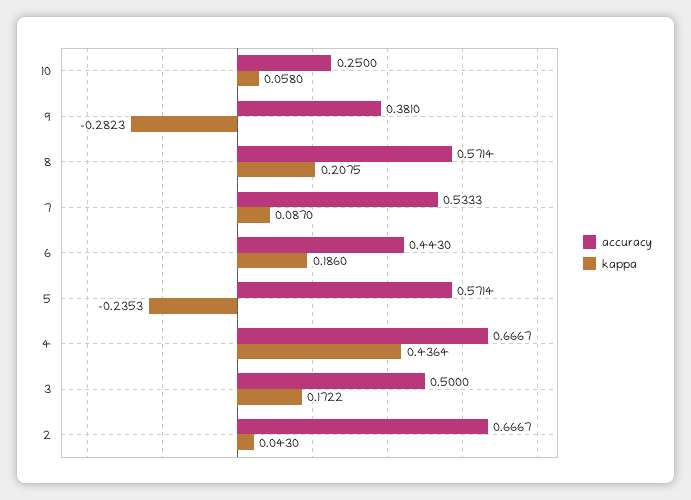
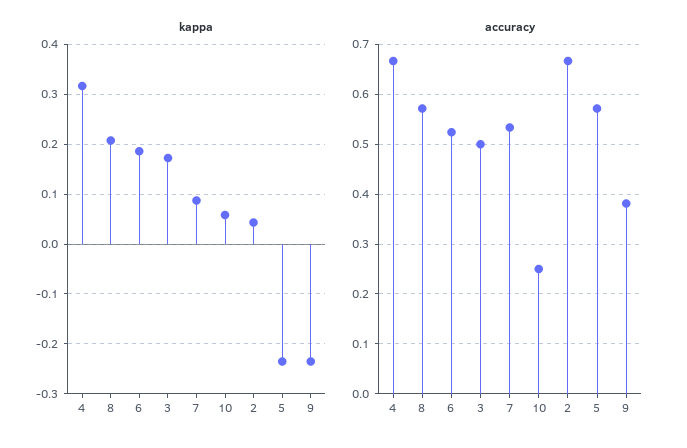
kappa, 9: -0.2823 -> -0.24
accuracy, 6: 0.443 -> 0.52
kappa, 4: 0.4364 -> 0.32

